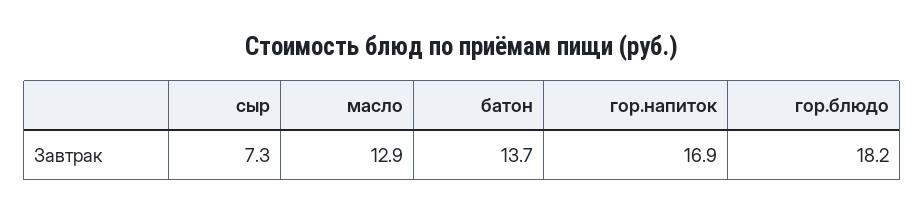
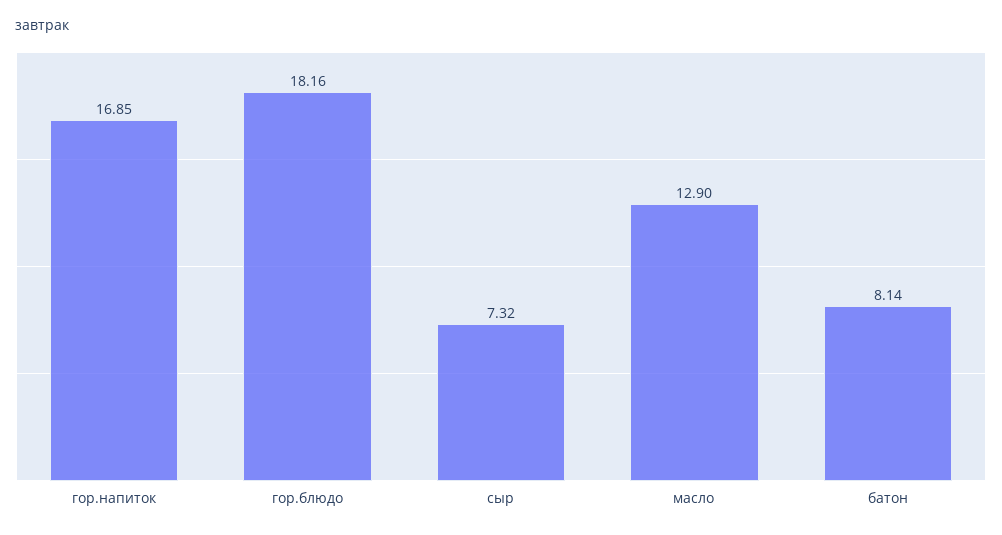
батон: 13.7 -> 8.14

